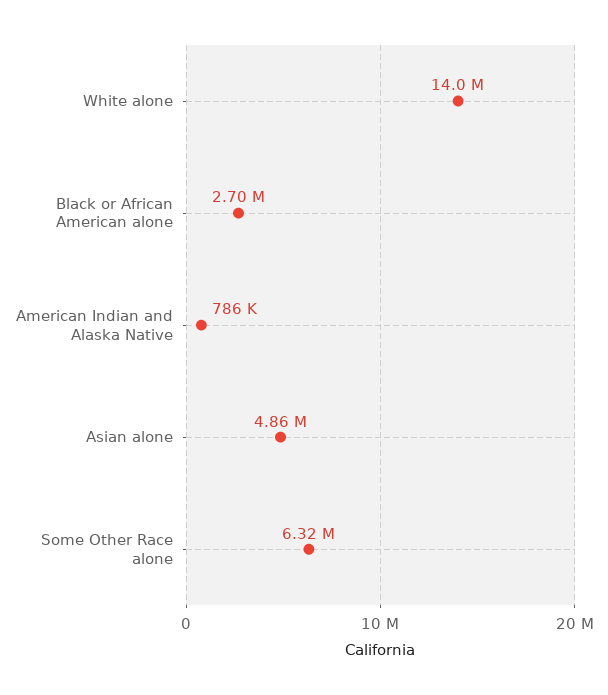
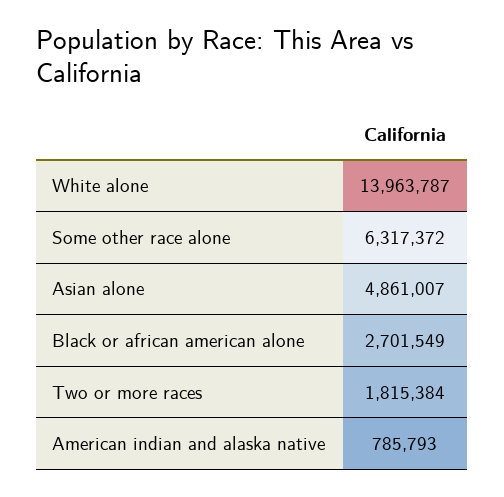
Two or more races: none -> 1815384

